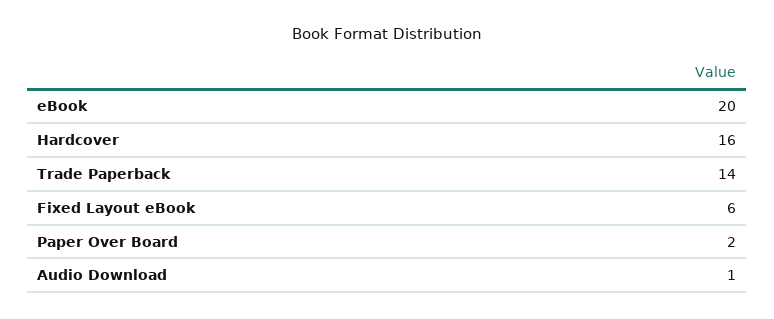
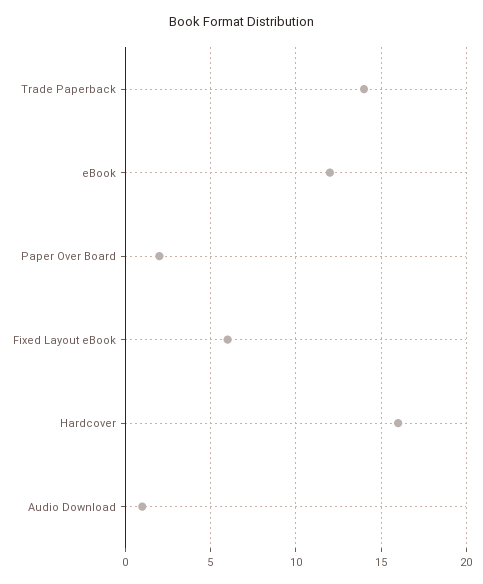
eBook: 20 -> 12

